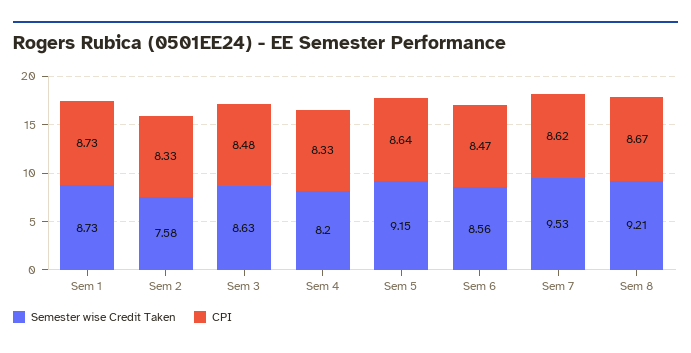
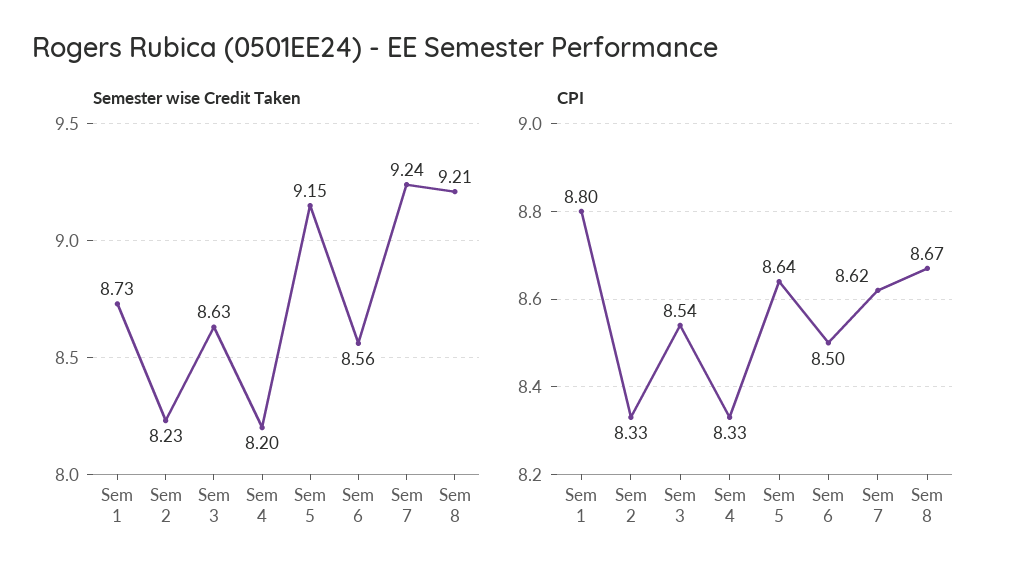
CPI, Sem 1: 8.73 -> 8.8
Semester wise Credit Taken, Sem 2: 7.58 -> 8.23
CPI, Sem 3: 8.48 -> 8.54
CPI, Sem 6: 8.47 -> 8.5
Semester wise Credit Taken, Sem 7: 9.53 -> 9.24

